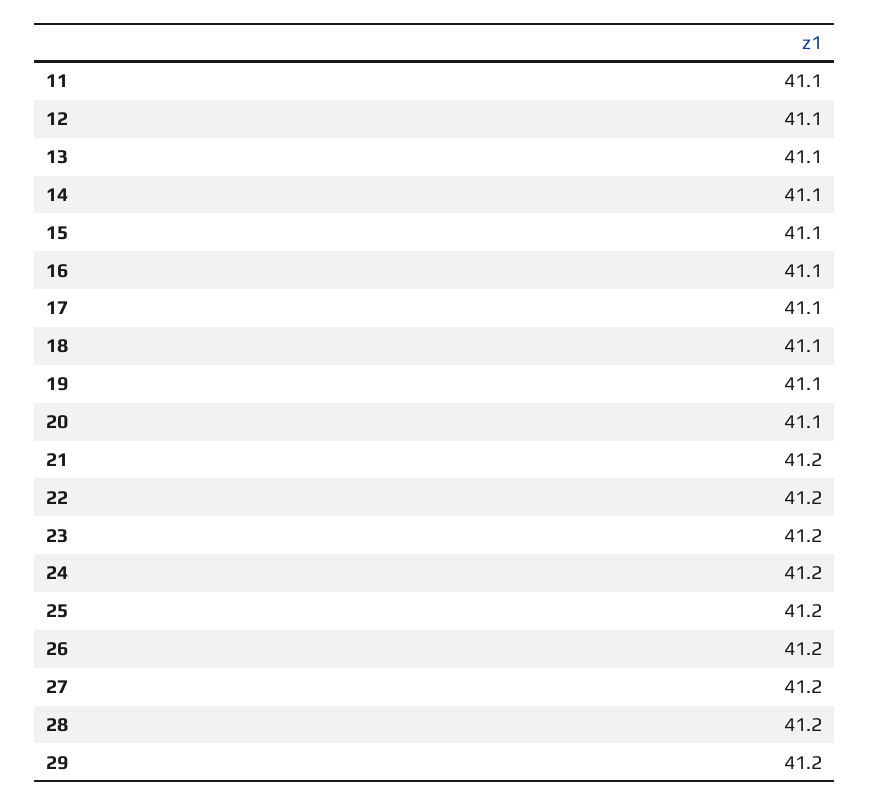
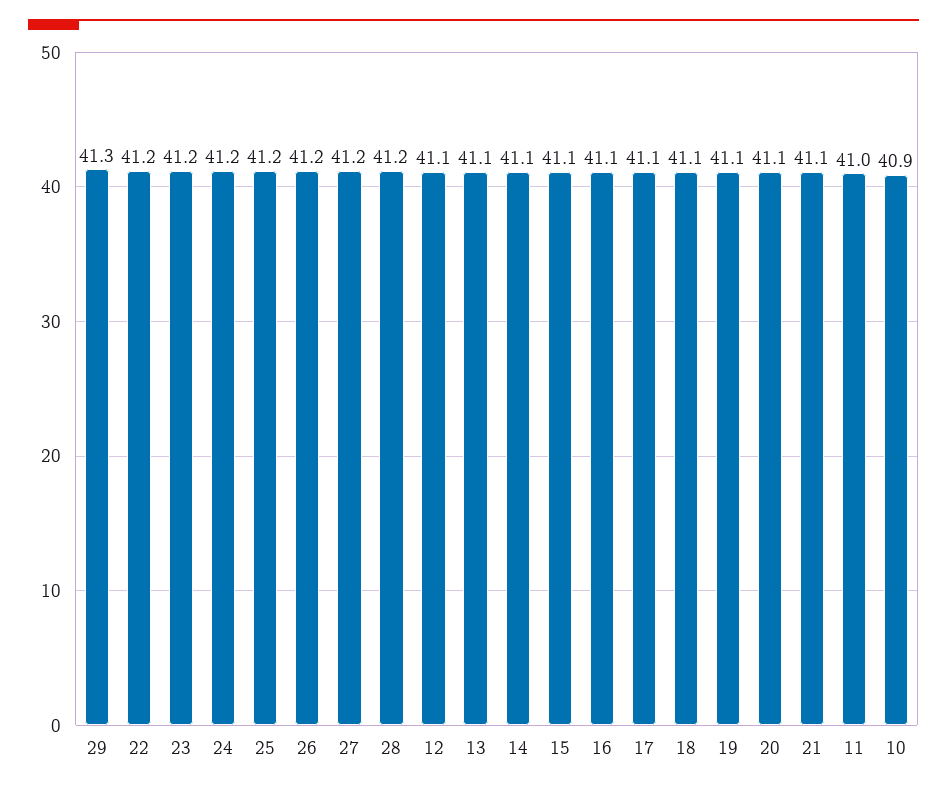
11: 41.1 -> 41
21: 41.2 -> 41.1
29: 41.2 -> 41.3
10: none -> 40.9

